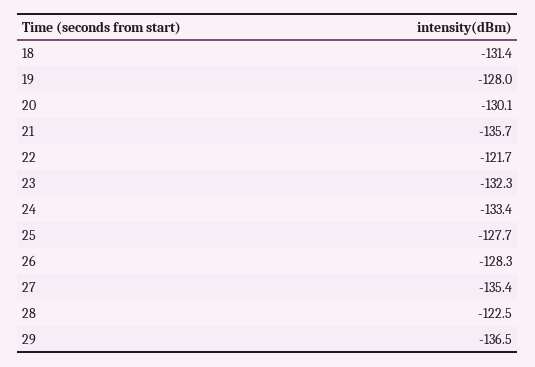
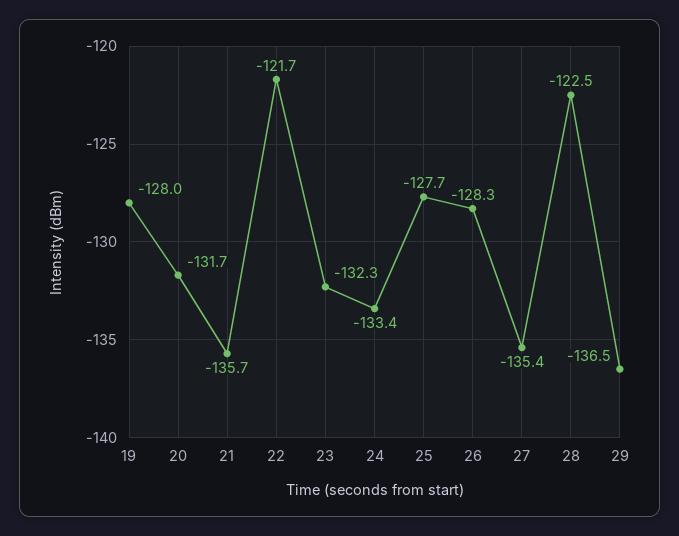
18: -131.4 -> none
20: -130.1 -> -131.7

